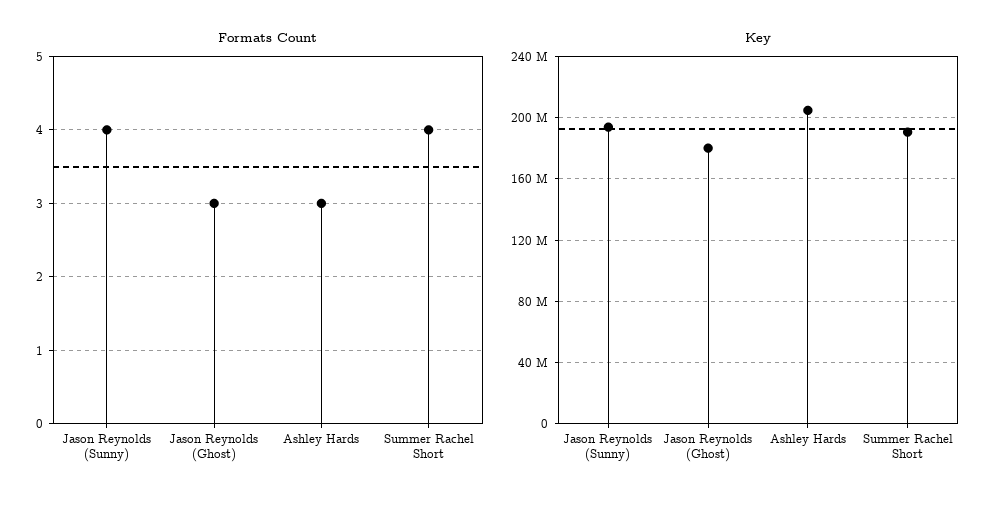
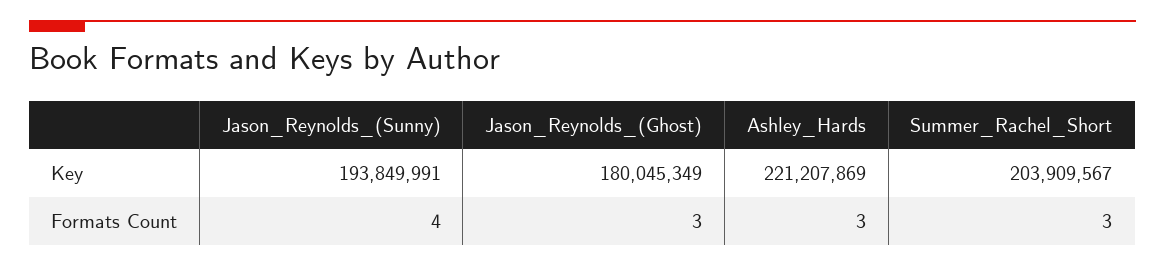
Formats Count, Summer Rachel Short: 4 -> 3
Key, Ashley Hards: 205000000 -> 221207869
Key, Summer Rachel Short: 190000000 -> 203909567

